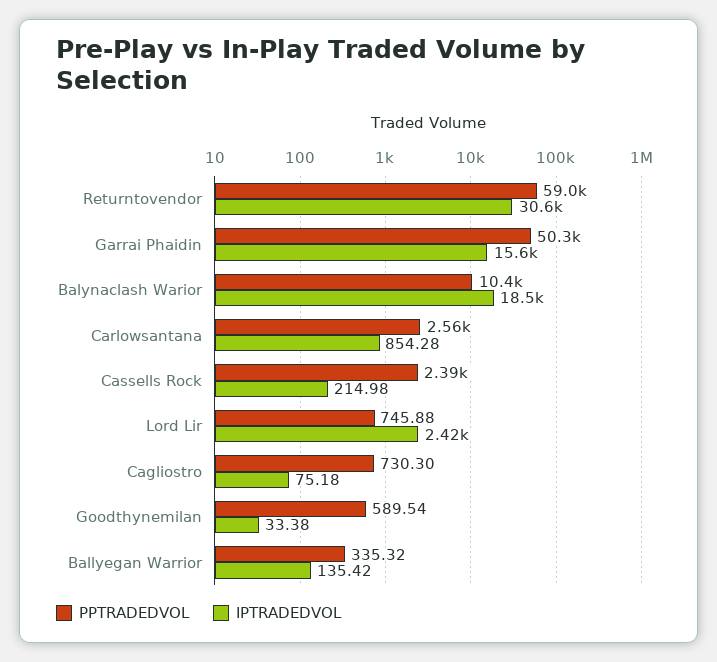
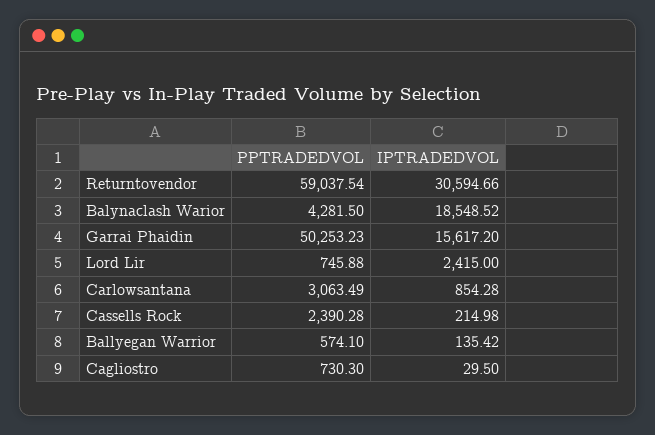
PPTRADEDVOL, Balynaclash Warior: 10400 -> 4281.5
PPTRADEDVOL, Carlowsantana: 2560 -> 3063.49
IPTRADEDVOL, Cagliostro: 75.18 -> 29.5
PPTRADEDVOL, Goodthynemilan: 589.54 -> none
IPTRADEDVOL, Goodthynemilan: 33.38 -> none
PPTRADEDVOL, Ballyegan Warrior: 335.32 -> 574.1

